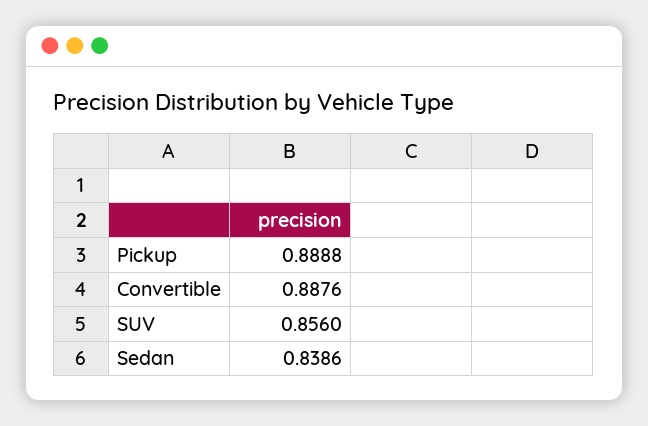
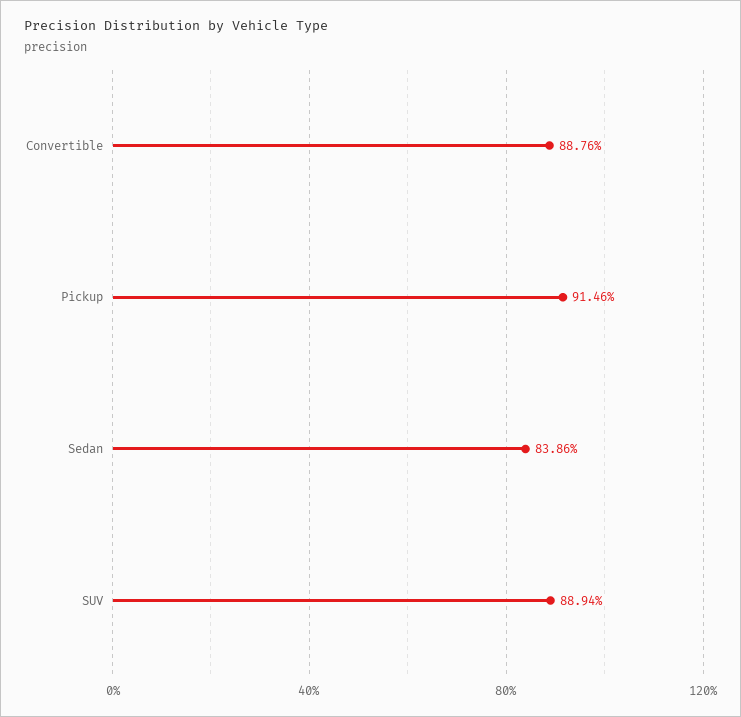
Pickup: 0.8888 -> 0.9146
SUV: 0.856 -> 0.8894

